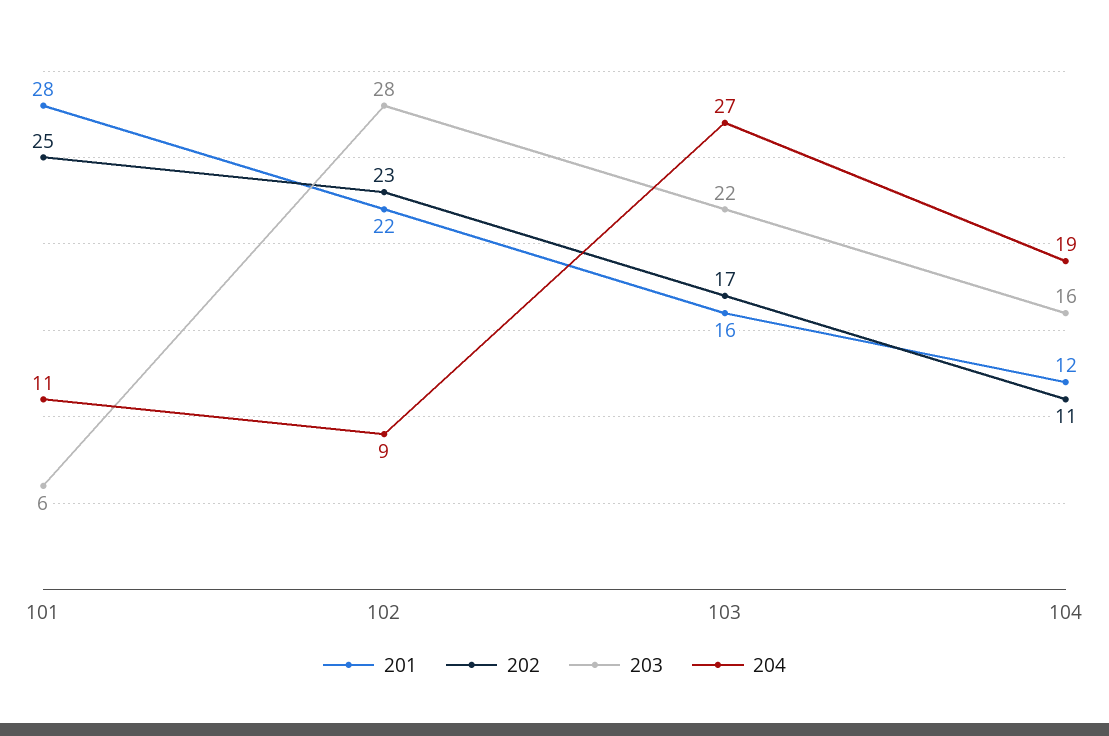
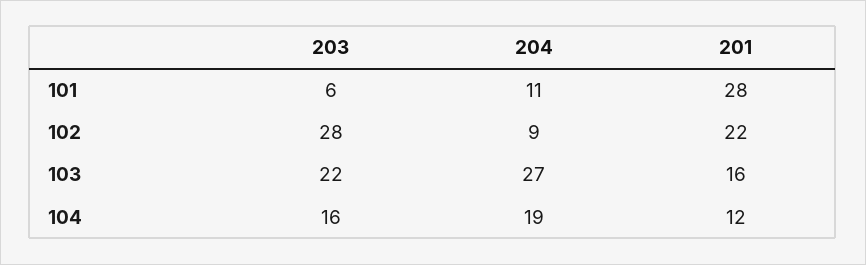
202, 101: 25 -> none
202, 102: 23 -> none
202, 103: 17 -> none
202, 104: 11 -> none

